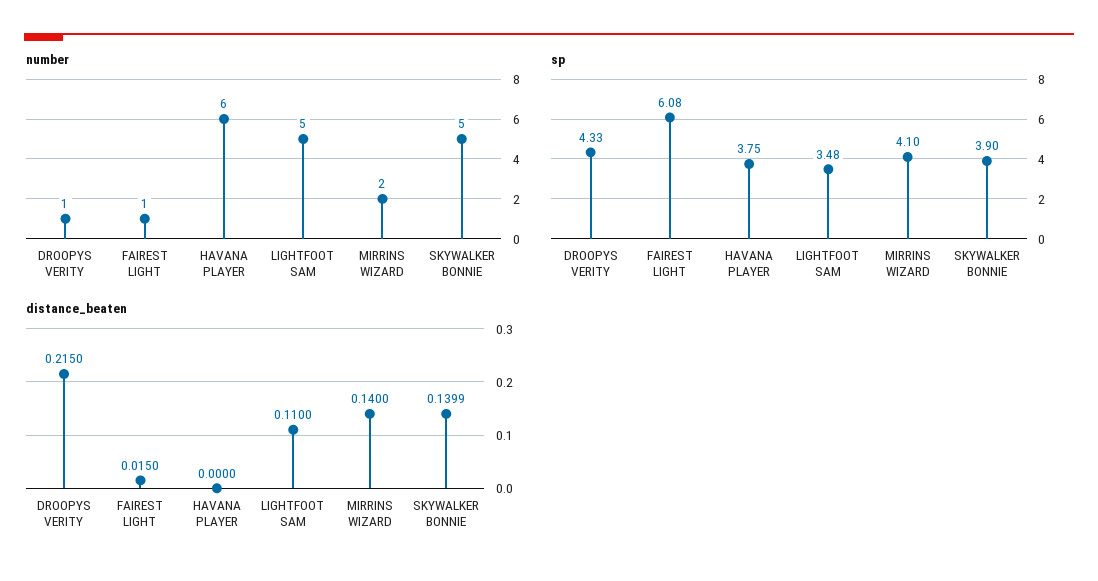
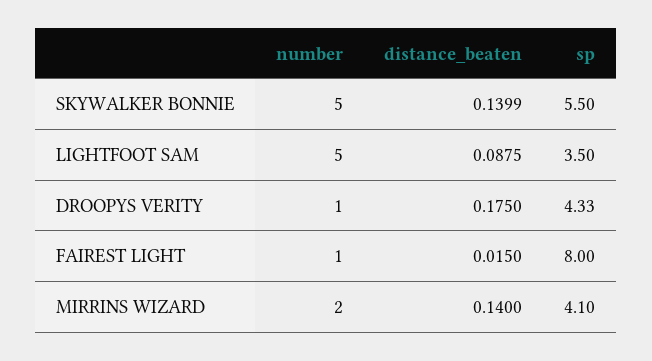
number, HAVANA PLAYER: 6 -> none
sp, FAIREST LIGHT: 6.08 -> 8
sp, HAVANA PLAYER: 3.75 -> none
sp, LIGHTFOOT SAM: 3.48 -> 3.5
sp, SKYWALKER BONNIE: 3.9 -> 5.5
distance_beaten, DROOPYS VERITY: 0.215 -> 0.175
distance_beaten, HAVANA PLAYER: 0 -> none
distance_beaten, LIGHTFOOT SAM: 0.11 -> 0.0875

